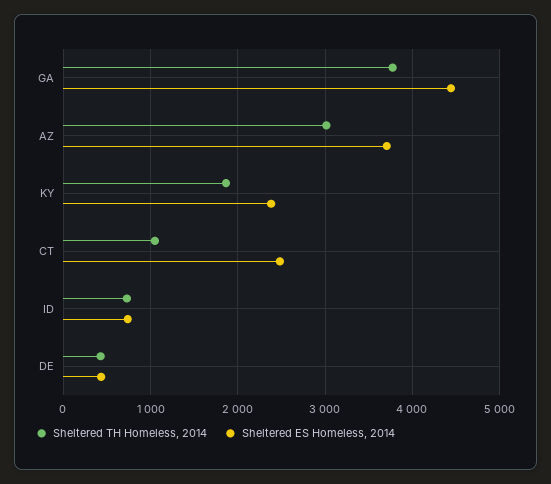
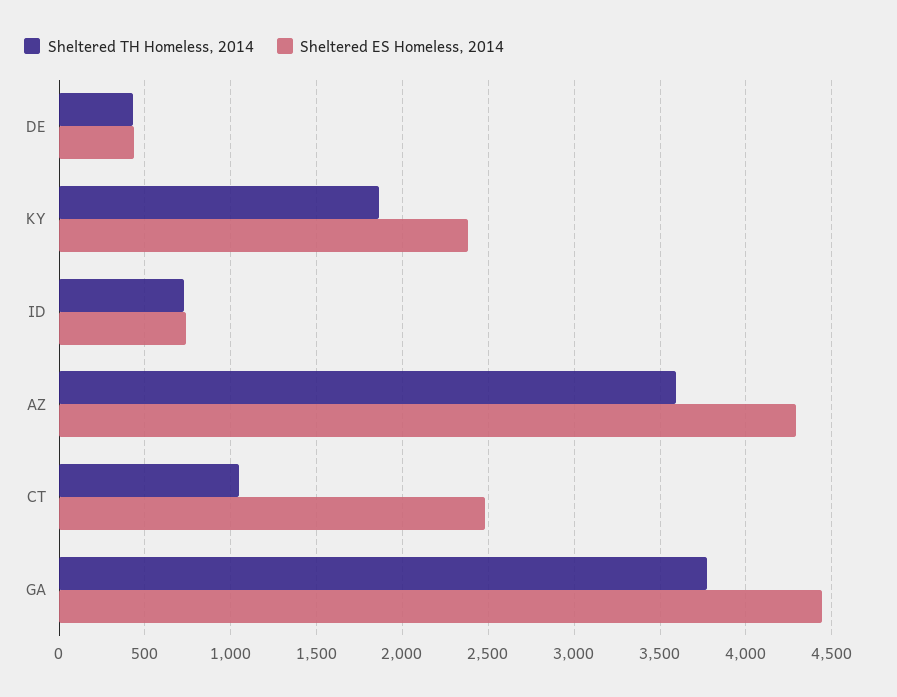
Sheltered TH Homeless, 2014, AZ: 3000 -> 3600
Sheltered ES Homeless, 2014, AZ: 3700 -> 4300

